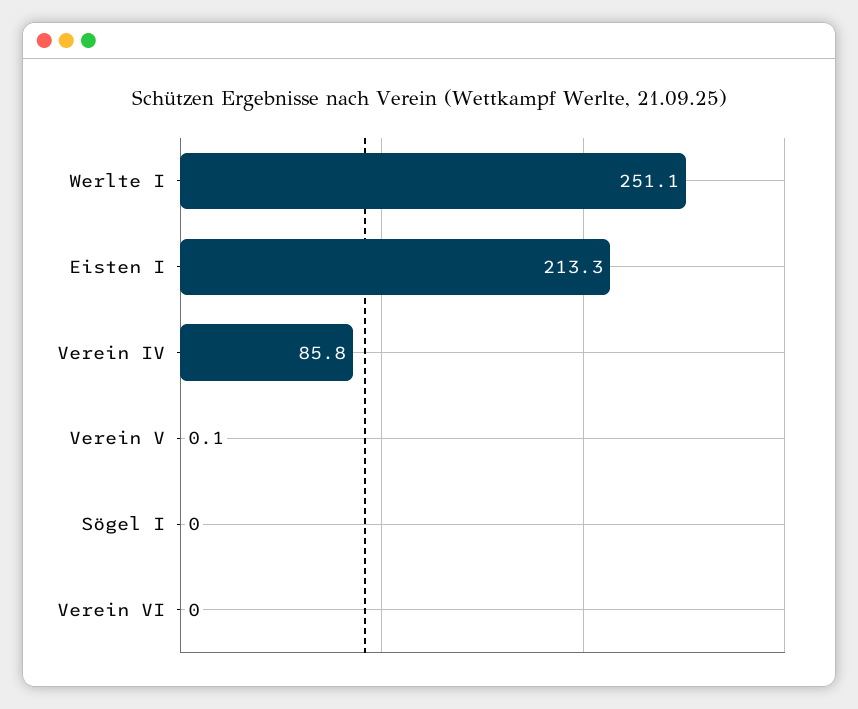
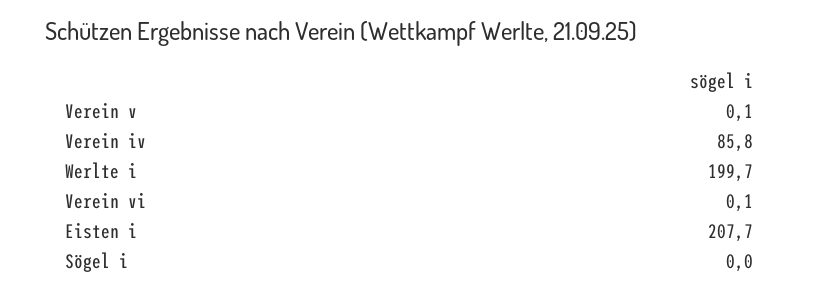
Werlte I: 251.1 -> 199.7
Eisten I: 213.3 -> 207.7
Verein VI: 0 -> 0.1

